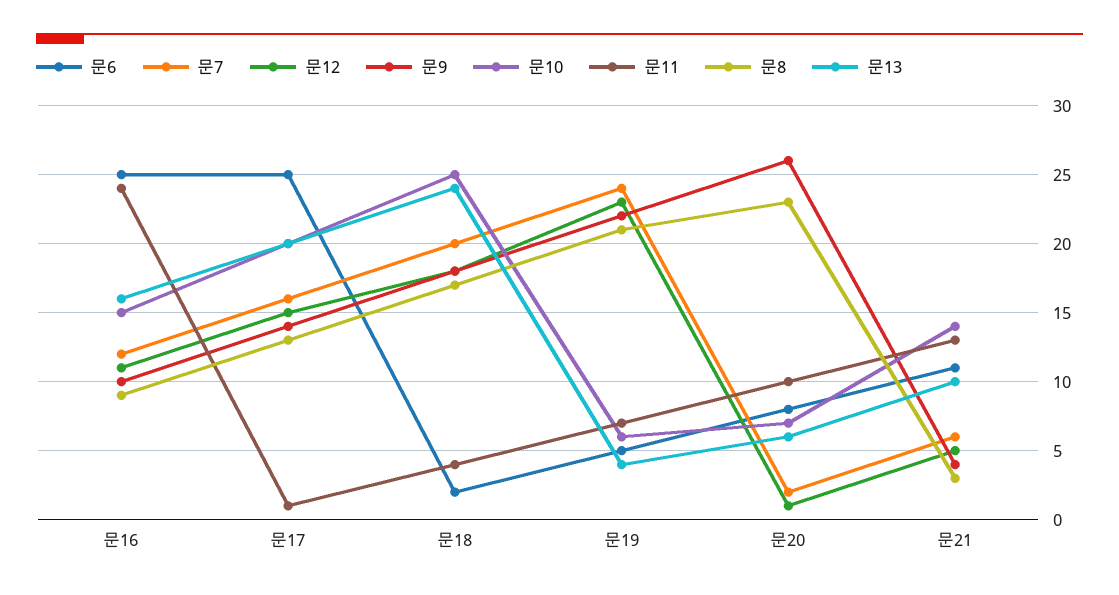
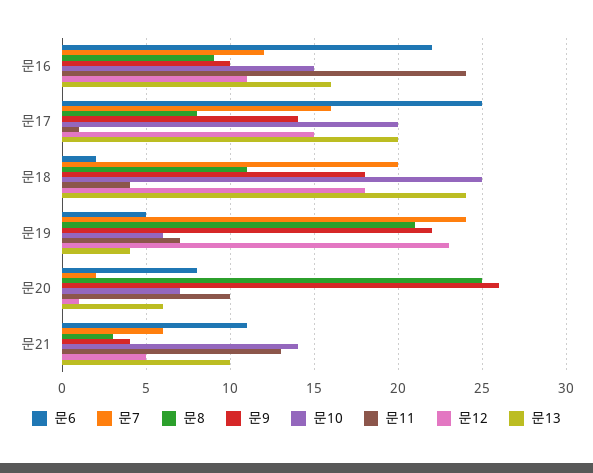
문6, 문16: 25 -> 22
문8, 문17: 13 -> 8
문8, 문18: 17 -> 11
문8, 문20: 23 -> 25

